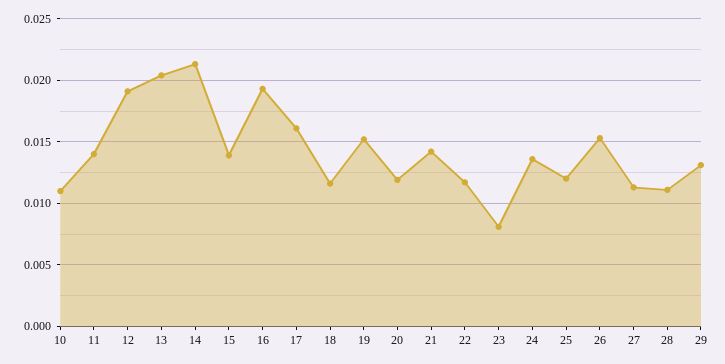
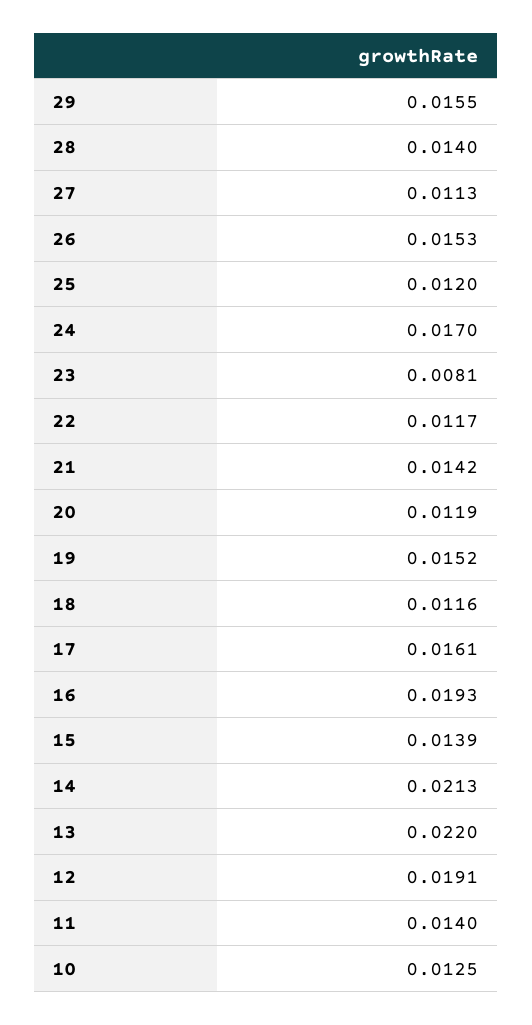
10: 0.011 -> 0.0125
13: 0.0205 -> 0.022
24: 0.0135 -> 0.017
28: 0.011 -> 0.014
29: 0.013 -> 0.0155

